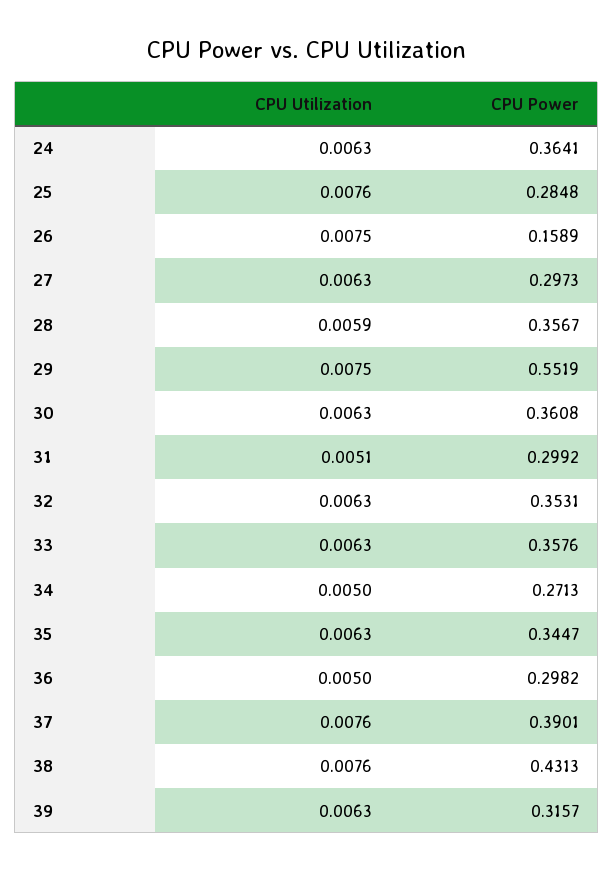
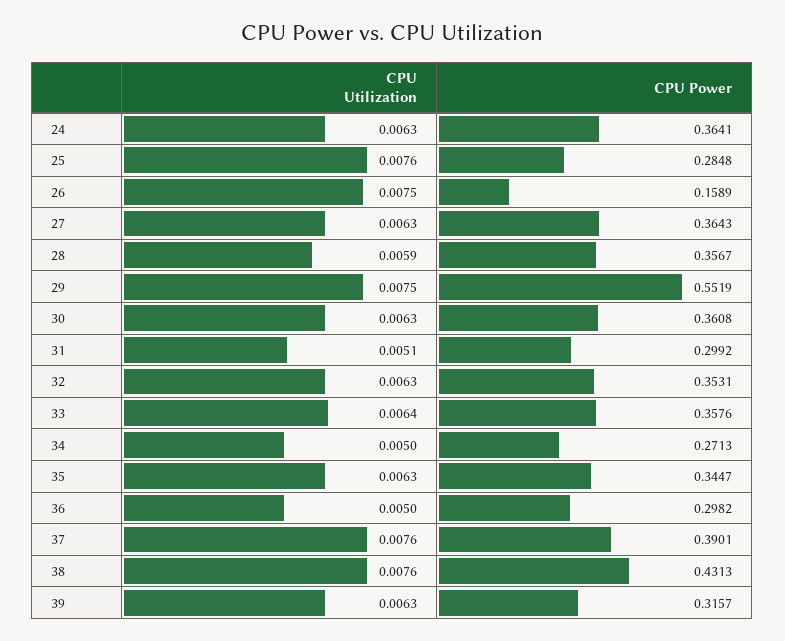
CPU Power, 27: 0.2973 -> 0.3643
CPU Utilization, 33: 0.0063 -> 0.0064

